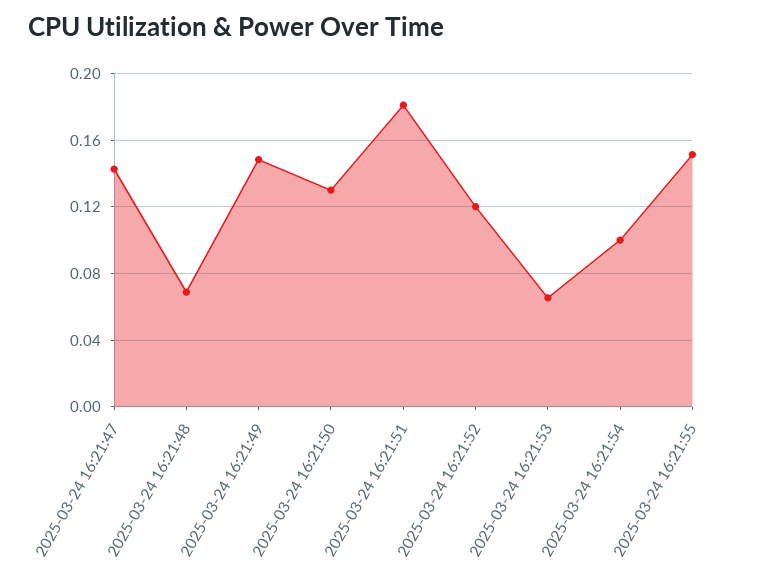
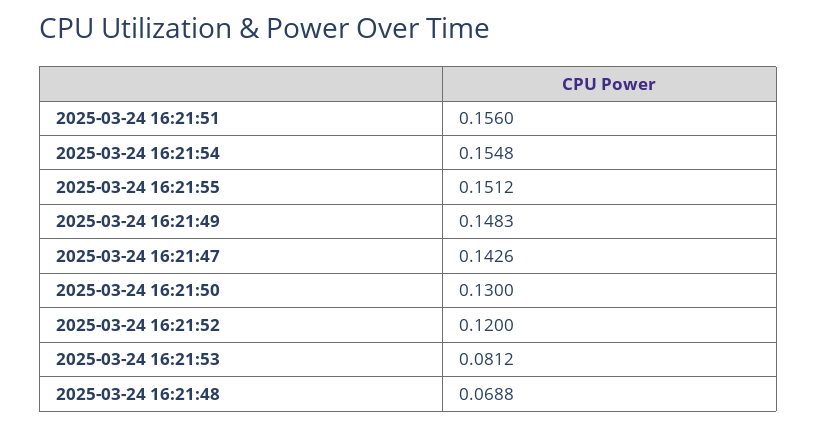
2025-03-24 16:21:51: 0.18 -> 0.156
2025-03-24 16:21:53: 0.065 -> 0.0812
2025-03-24 16:21:54: 0.1 -> 0.1548

